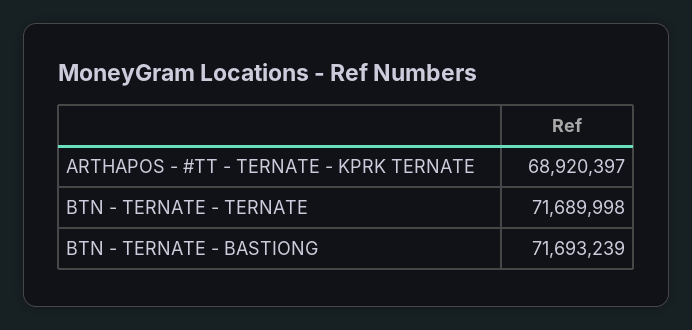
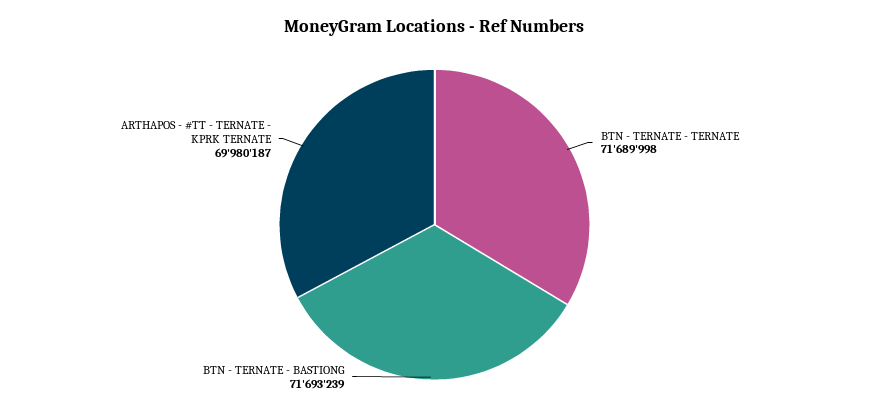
ARTHAPOS - #TT - TERNATE - KPRK TERNATE: 68920397 -> 69980187

